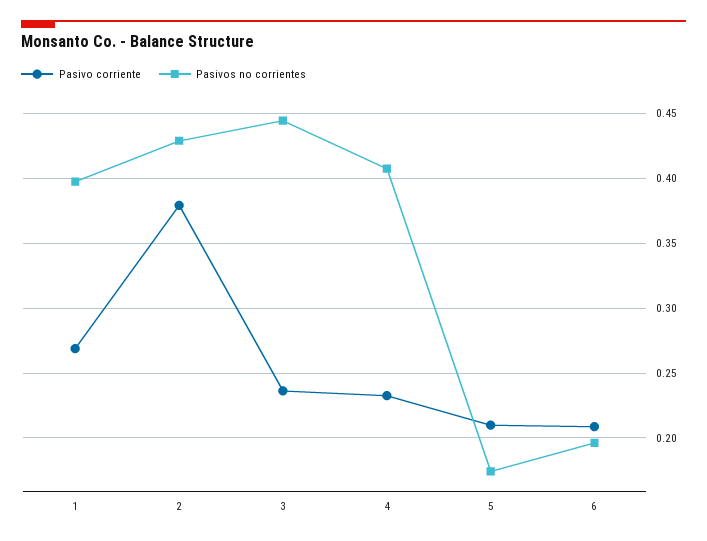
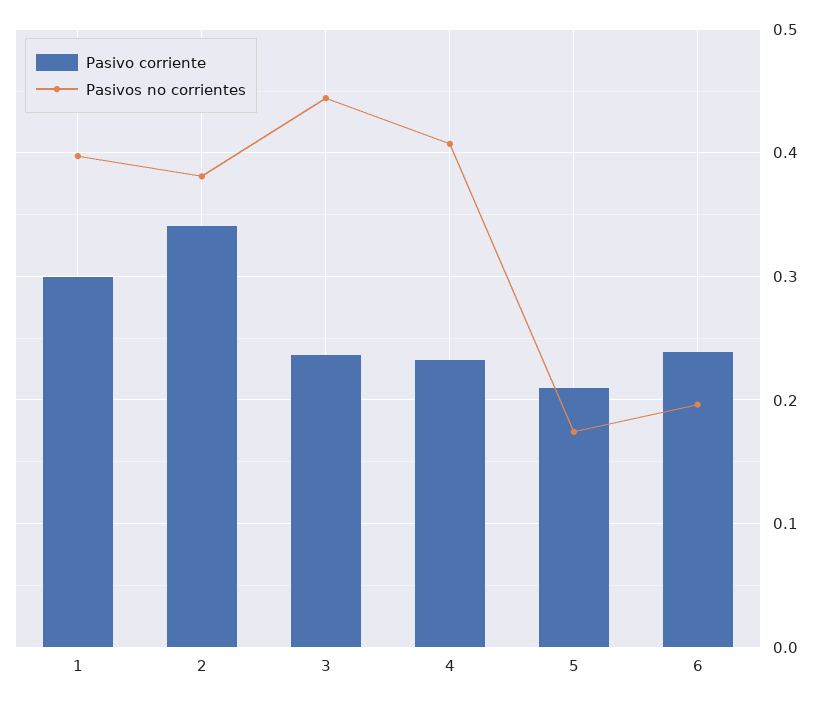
Pasivo corriente, 1: 0.27 -> 0.3
Pasivo corriente, 2: 0.38 -> 0.34
Pasivos no corrientes, 2: 0.43 -> 0.38
Pasivo corriente, 6: 0.21 -> 0.24

